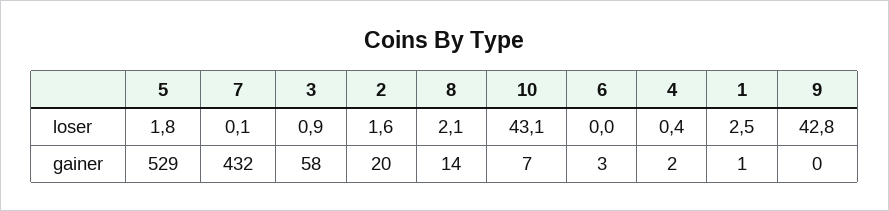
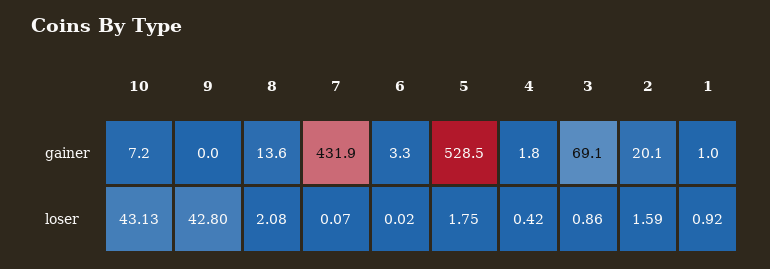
1, loser: 2.5 -> 0.92
3, gainer: 58 -> 69.1

